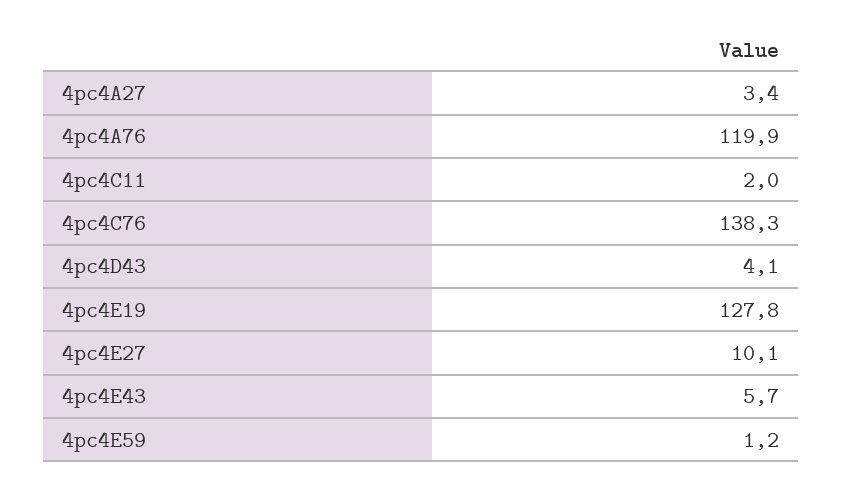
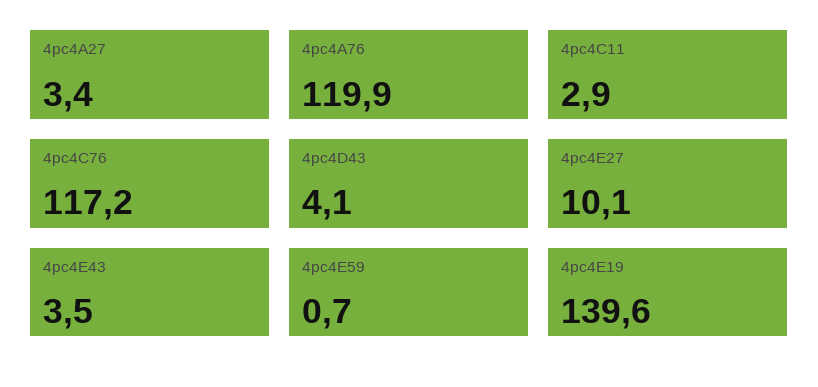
4pc4C11: 2 -> 2.9
4pc4C76: 138.3 -> 117.2
4pc4E19: 127.8 -> 139.6
4pc4E43: 5.7 -> 3.5
4pc4E59: 1.2 -> 0.7

